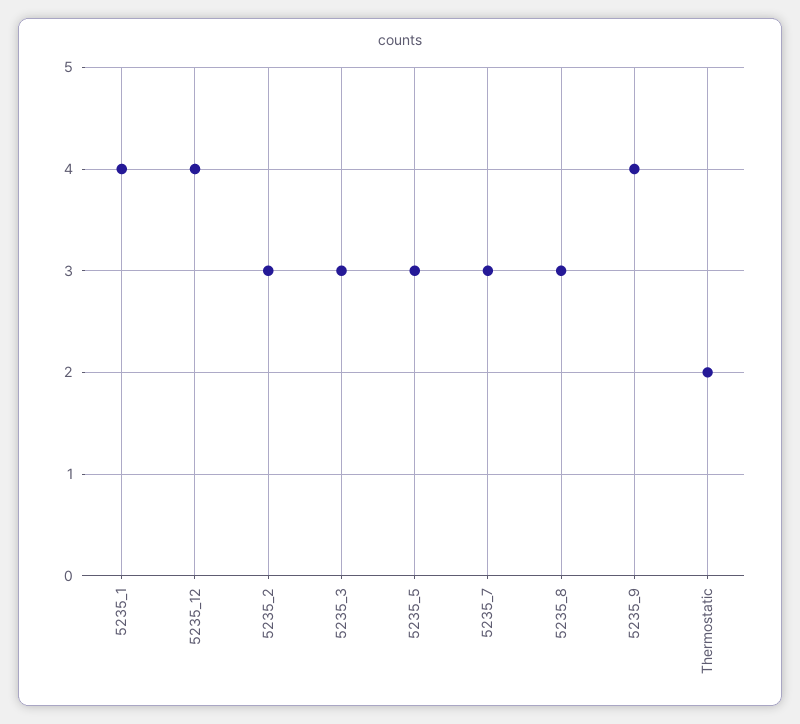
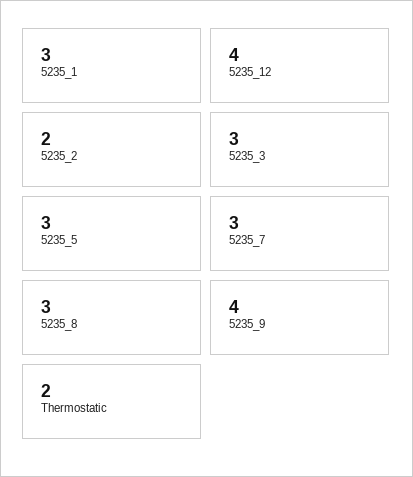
5235_1: 4 -> 3
5235_2: 3 -> 2

